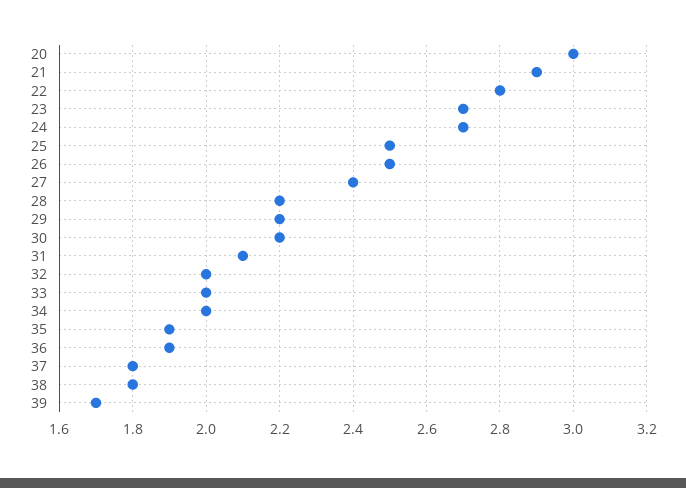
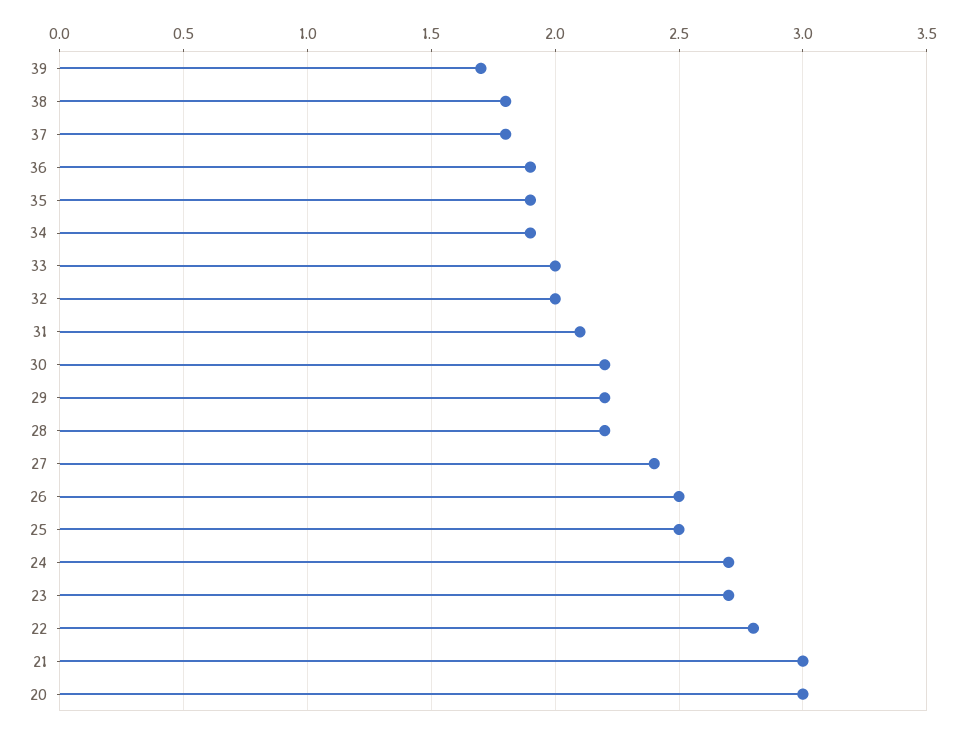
21: 2.9 -> 3
34: 2 -> 1.9

